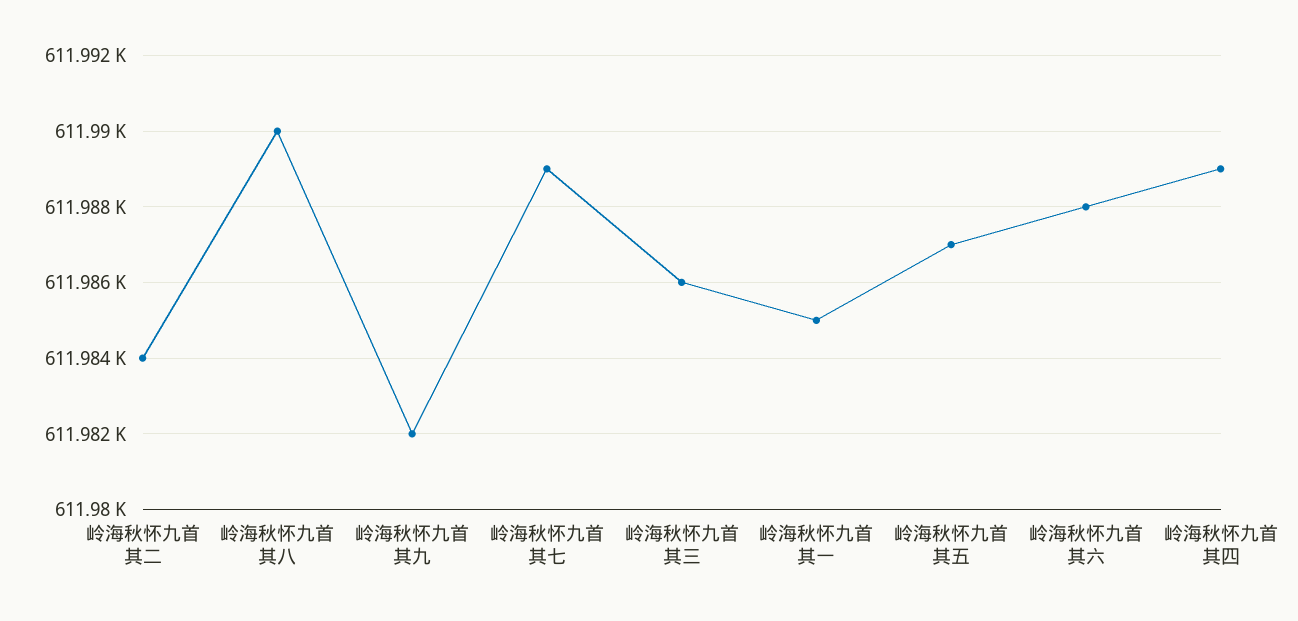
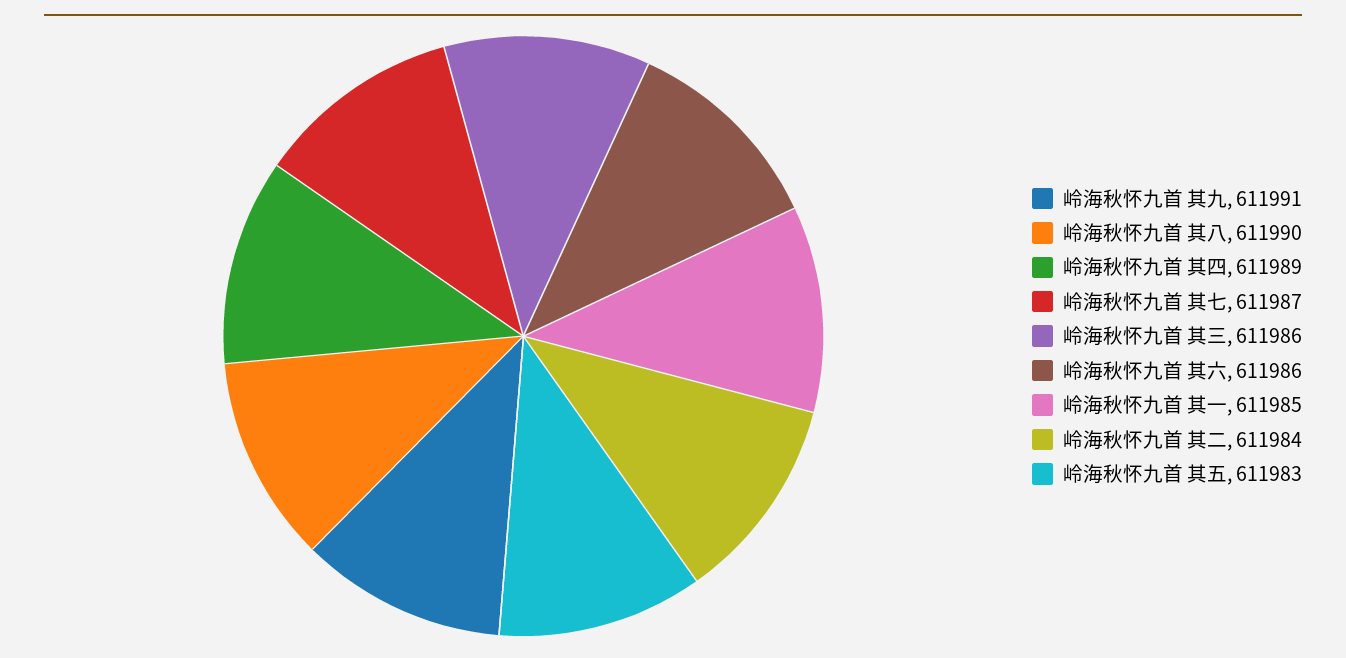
岭海秋怀九首 其九: 611982 -> 611991
岭海秋怀九首 其七: 611989 -> 611987
岭海秋怀九首 其五: 611987 -> 611983
岭海秋怀九首 其六: 611988 -> 611986

